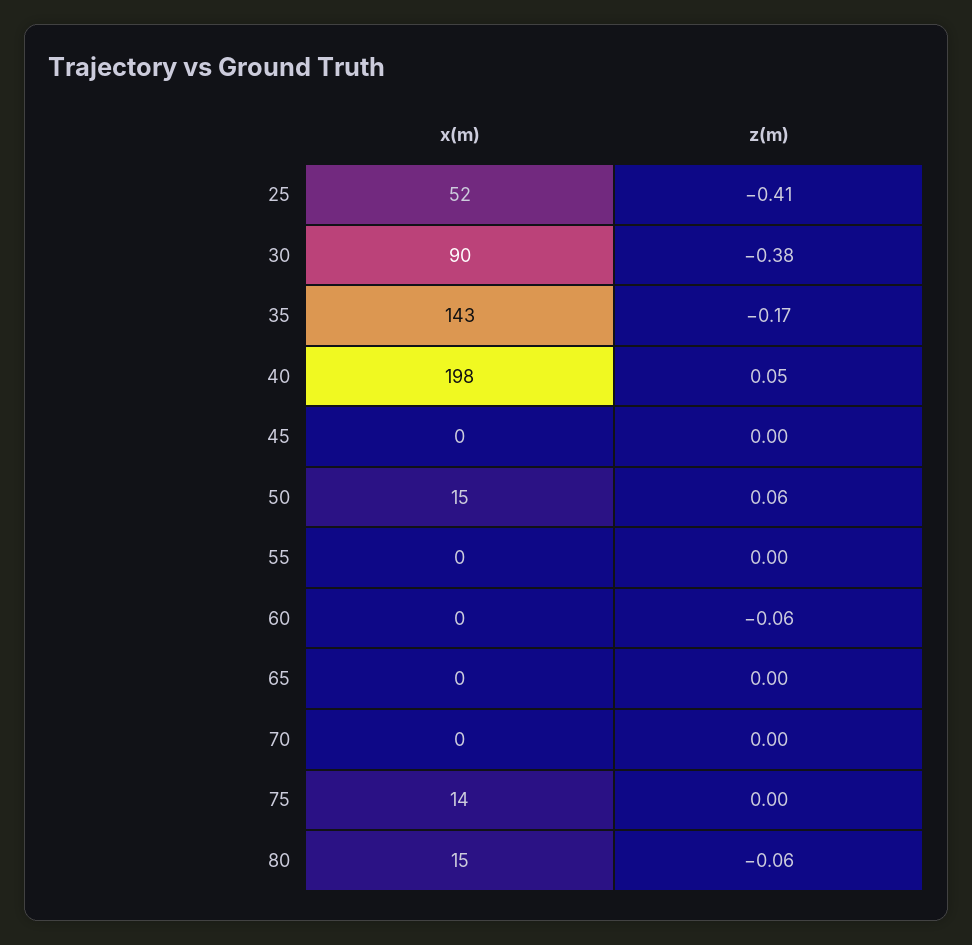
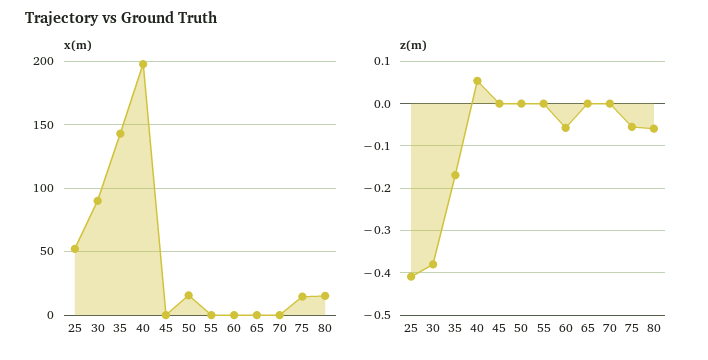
z(m), 50: 0.06 -> 0
z(m), 75: 0 -> -0.06

